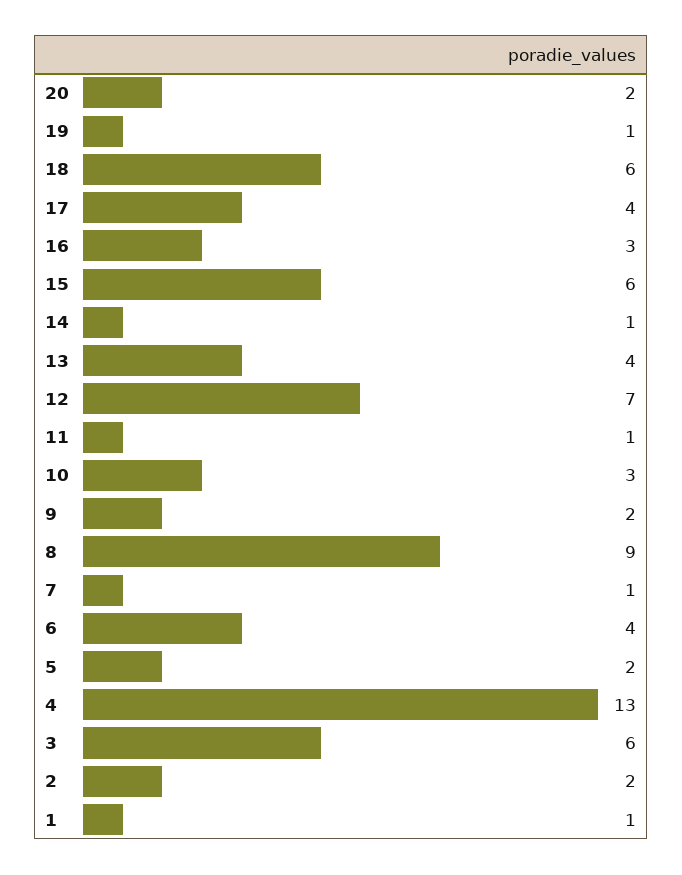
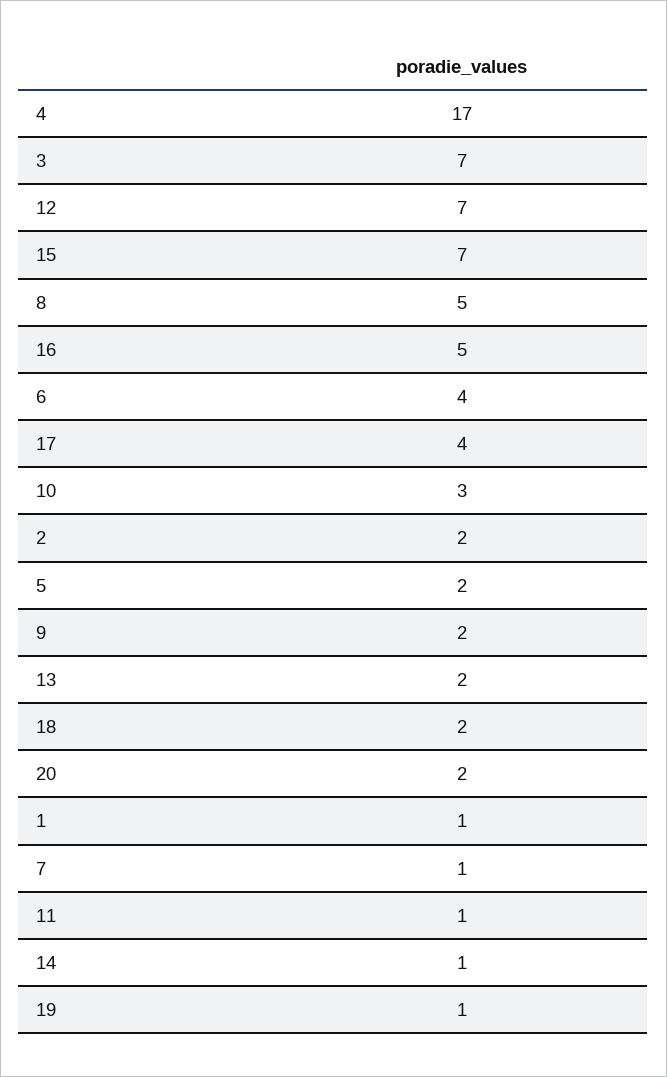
18: 6 -> 2
16: 3 -> 5
15: 6 -> 7
13: 4 -> 2
8: 9 -> 5
4: 13 -> 17
3: 6 -> 7

